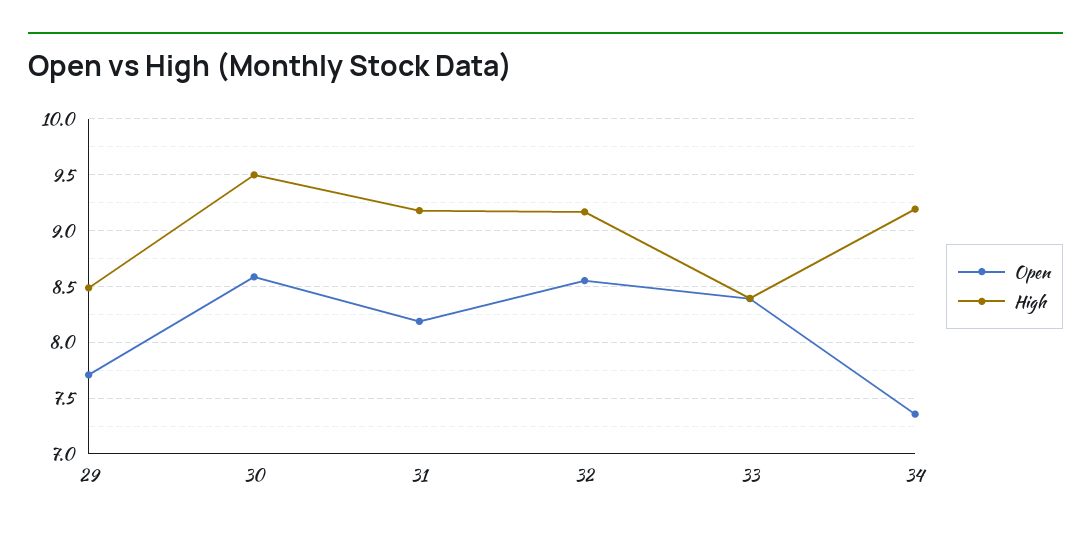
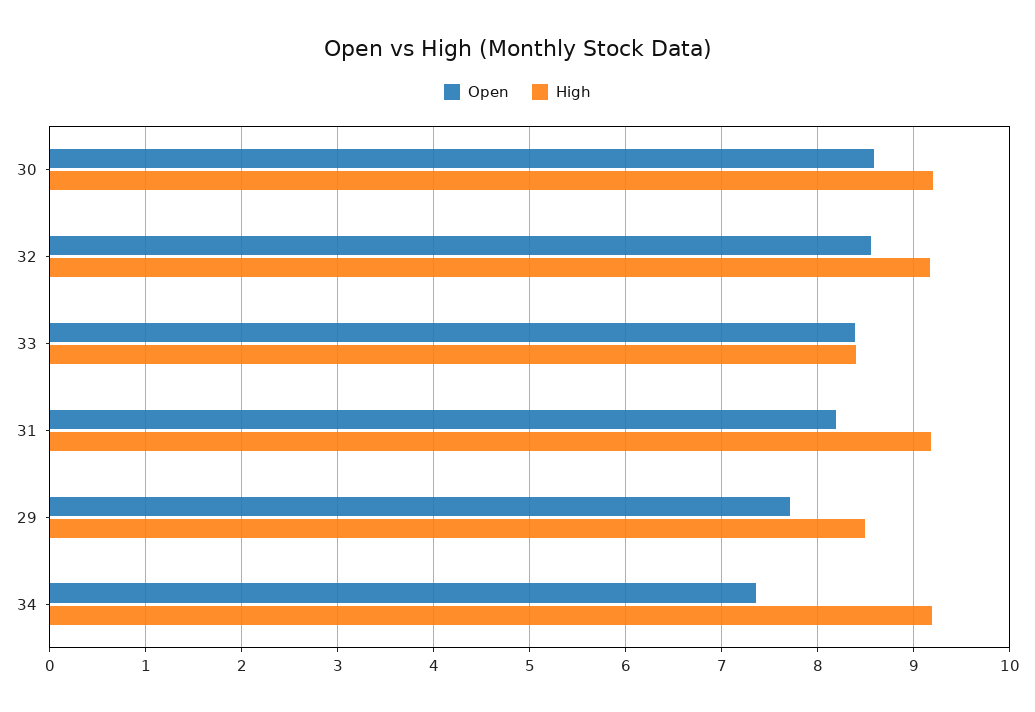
High, 30: 9.5 -> 9.2

